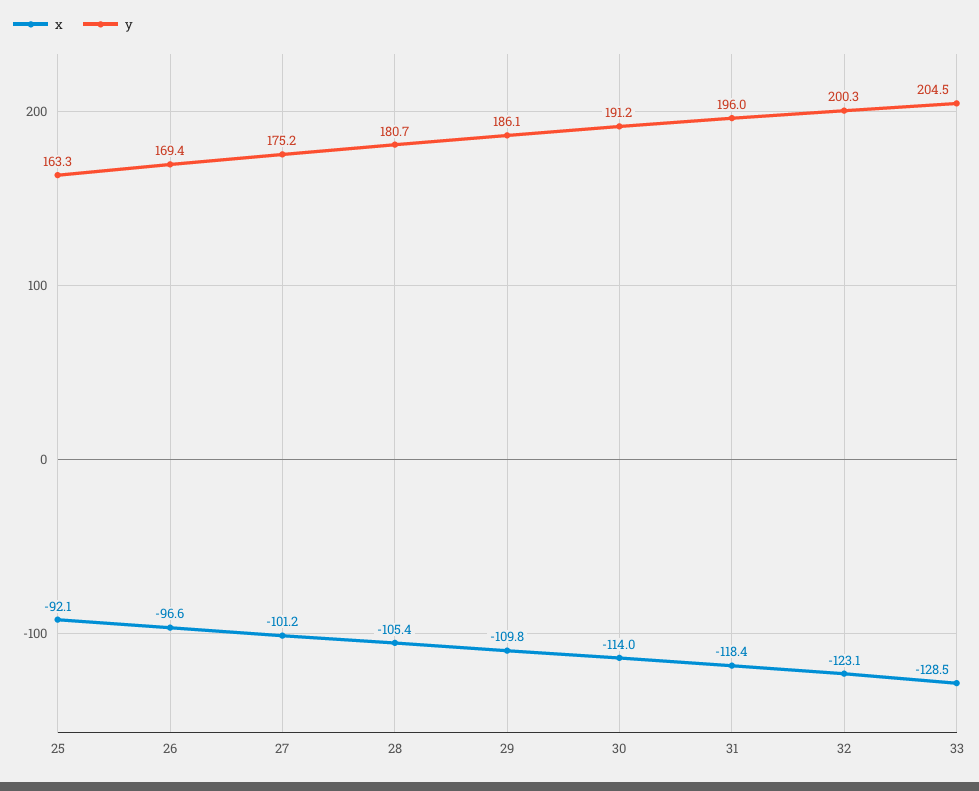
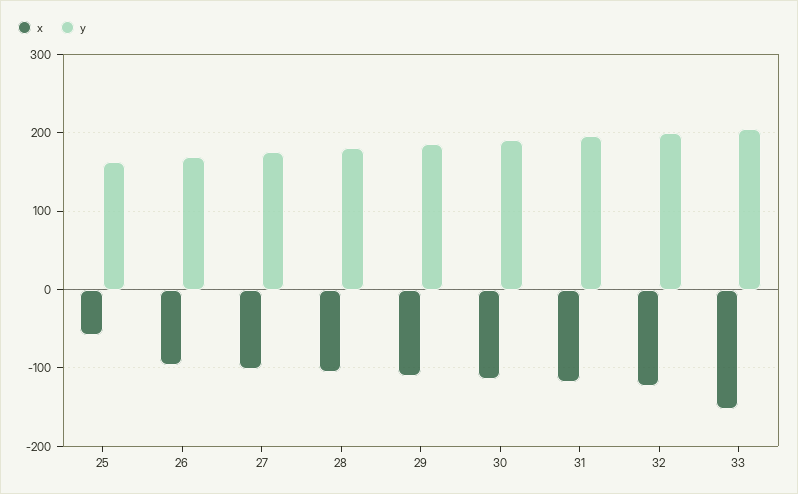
x, 25: -92.1 -> -60
x, 33: -128.5 -> -150

